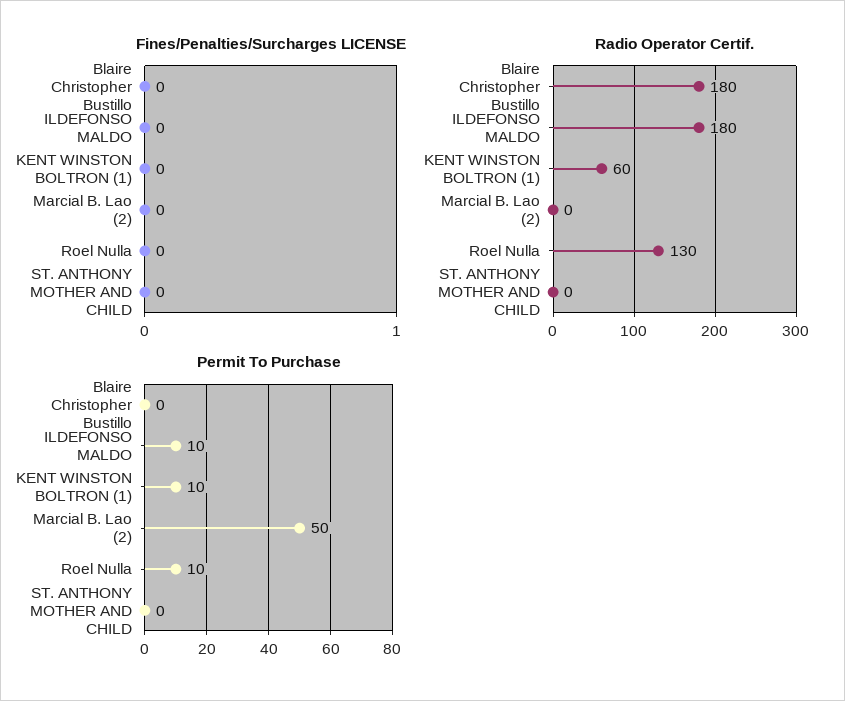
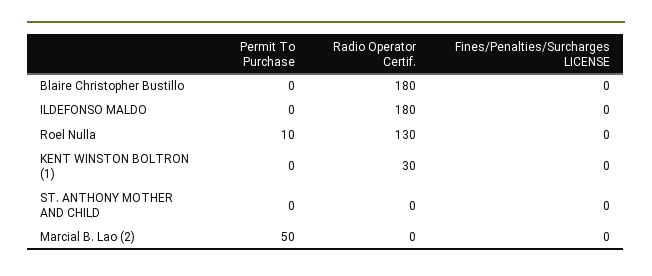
Radio Operator Certif., KENT WINSTON BOLTRON (1): 60 -> 30
Permit To Purchase, ILDEFONSO MALDO: 10 -> 0
Permit To Purchase, KENT WINSTON BOLTRON (1): 10 -> 0

